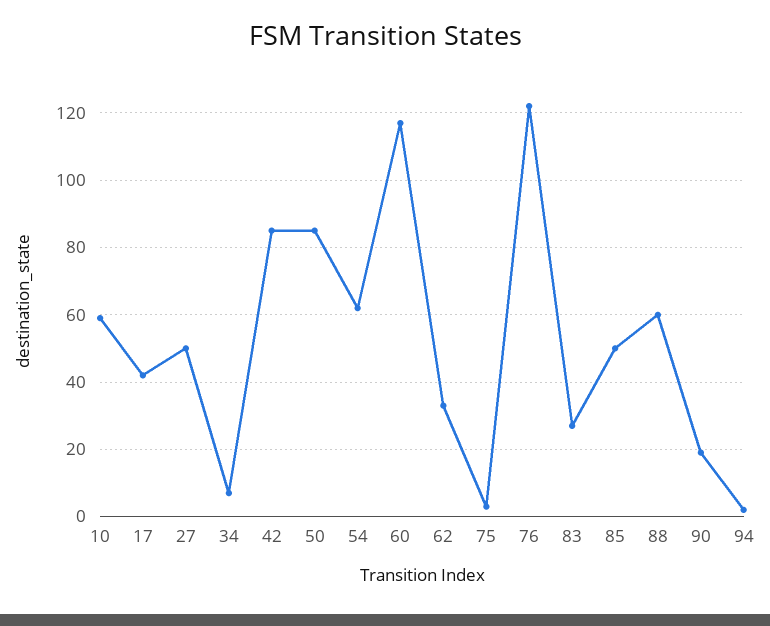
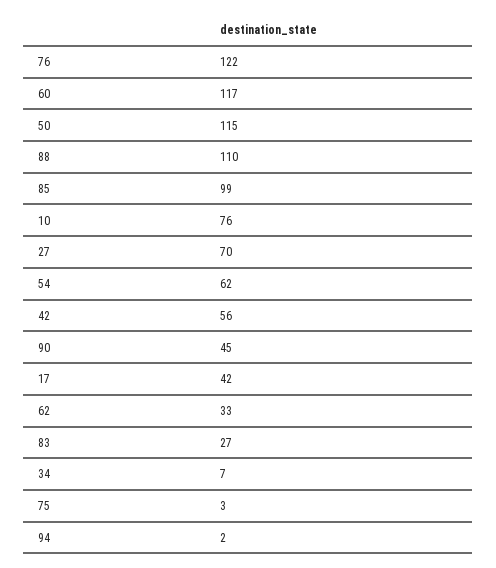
10: 60 -> 76
27: 50 -> 70
42: 85 -> 56
50: 85 -> 115
85: 50 -> 99
88: 60 -> 110
90: 20 -> 45

